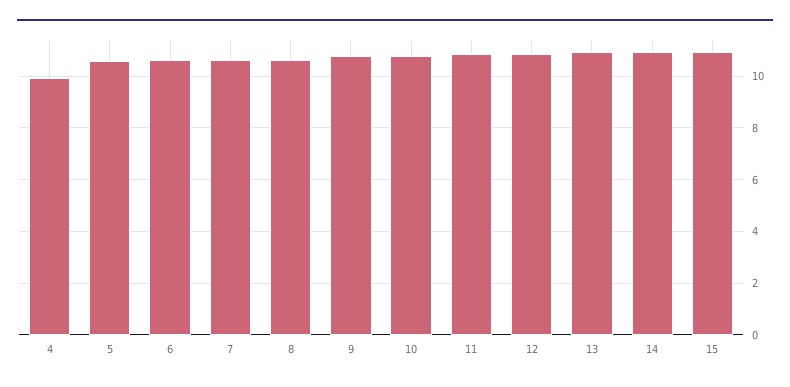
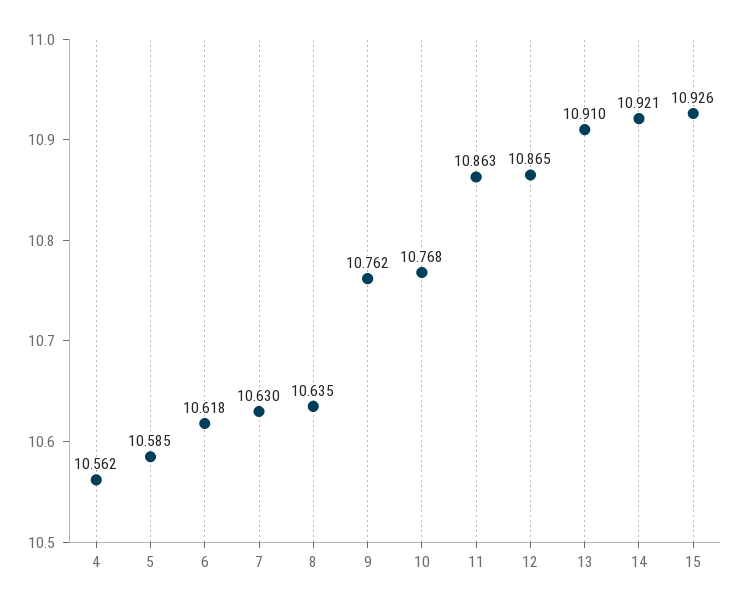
4: 10 -> 10.562

